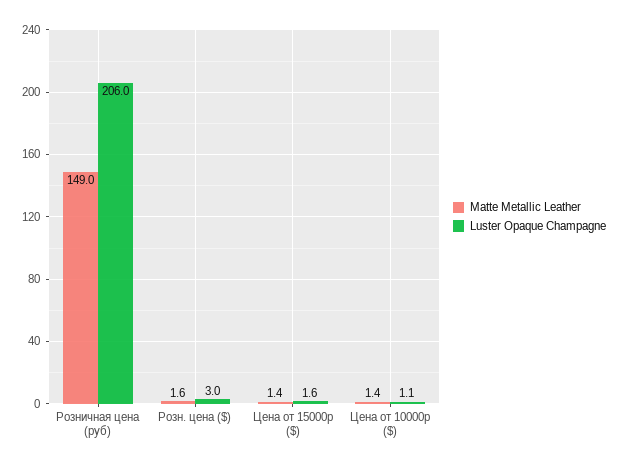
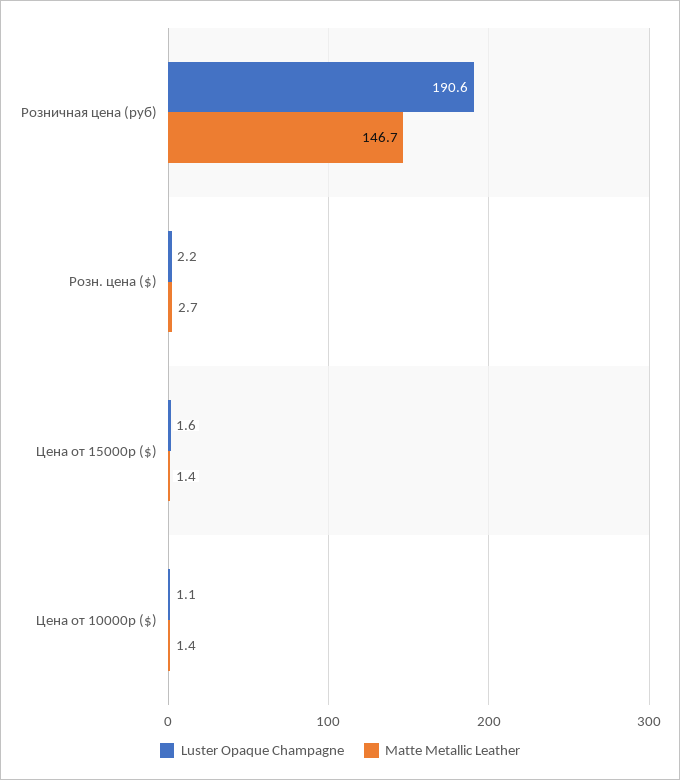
Matte Metallic Leather, Розничная цена (руб): 149 -> 146.7
Luster Opaque Champagne, Розничная цена (руб): 206 -> 190.6
Matte Metallic Leather, Розн. цена ($): 1.6 -> 2.7
Luster Opaque Champagne, Розн. цена ($): 3 -> 2.2

